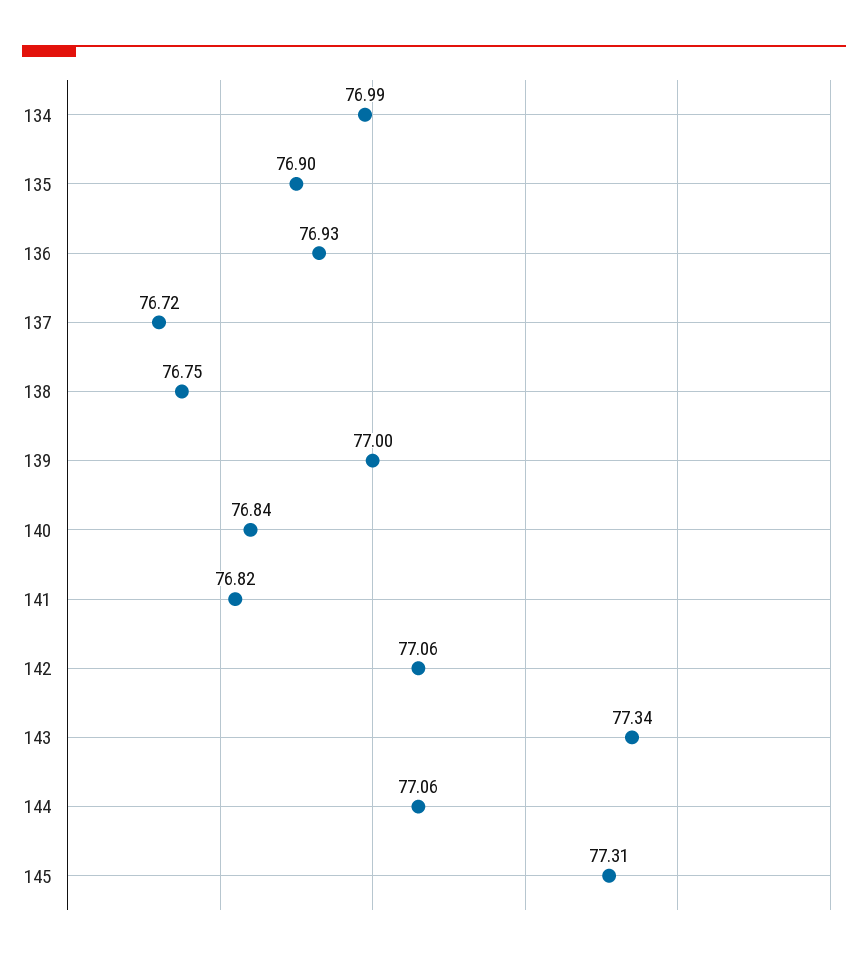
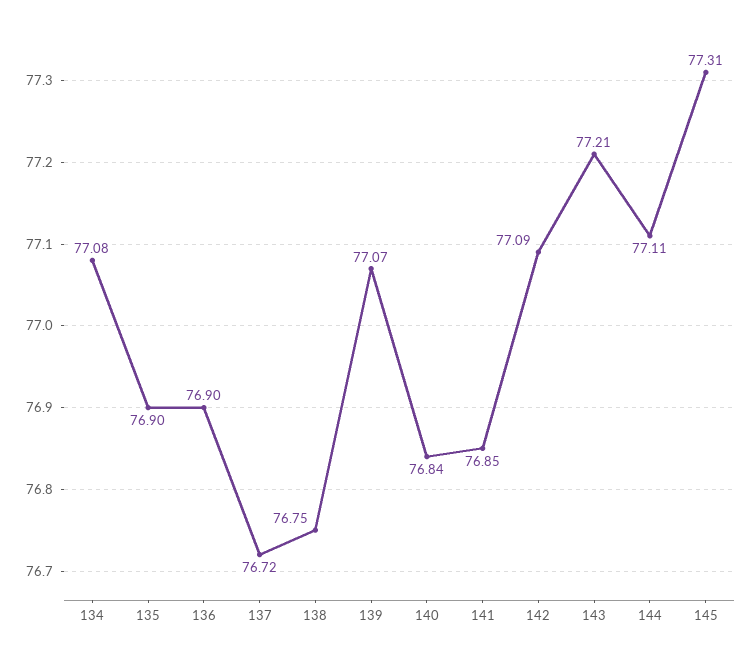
134: 76.99 -> 77.08
136: 76.93 -> 76.9
139: 77 -> 77.07
141: 76.82 -> 76.85
142: 77.06 -> 77.09
143: 77.34 -> 77.21
144: 77.06 -> 77.11

